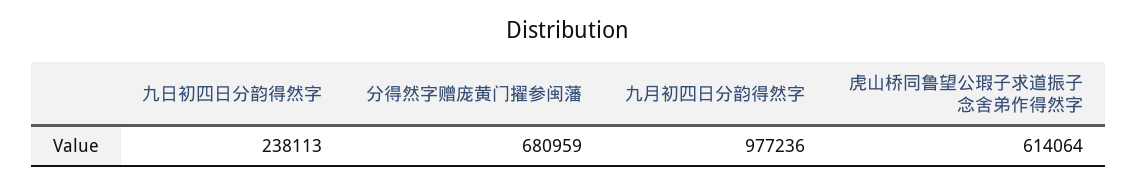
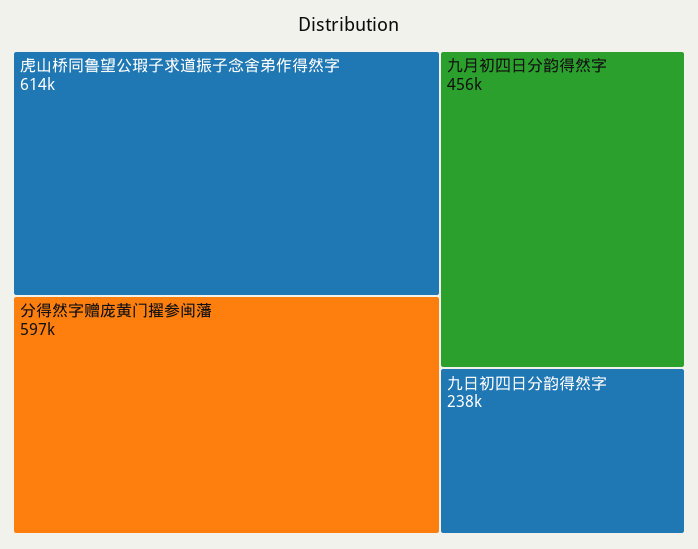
分得然字赠庞黄门擢参闽藩: 680959 -> 597000
九月初四日分韵得然字: 977236 -> 456000

